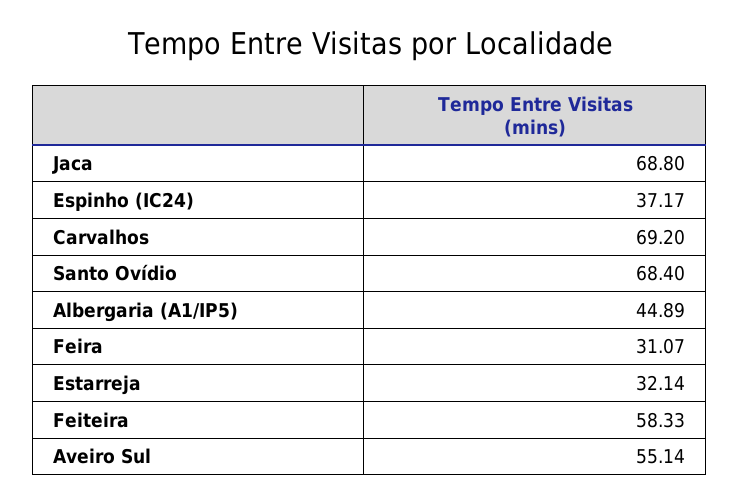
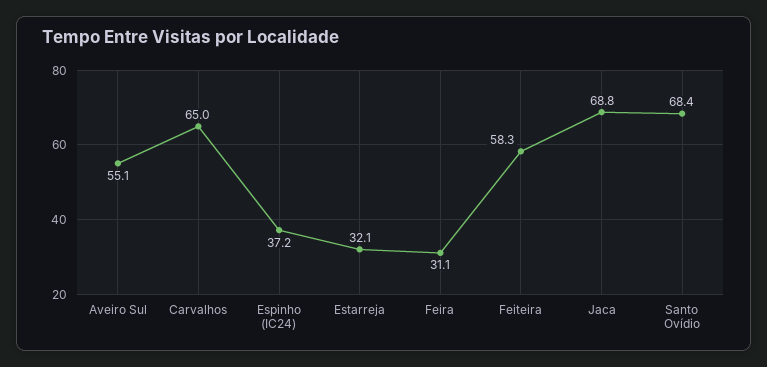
Carvalhos: 69.2 -> 65
Albergaria (A1/IP5): 44.89 -> none

